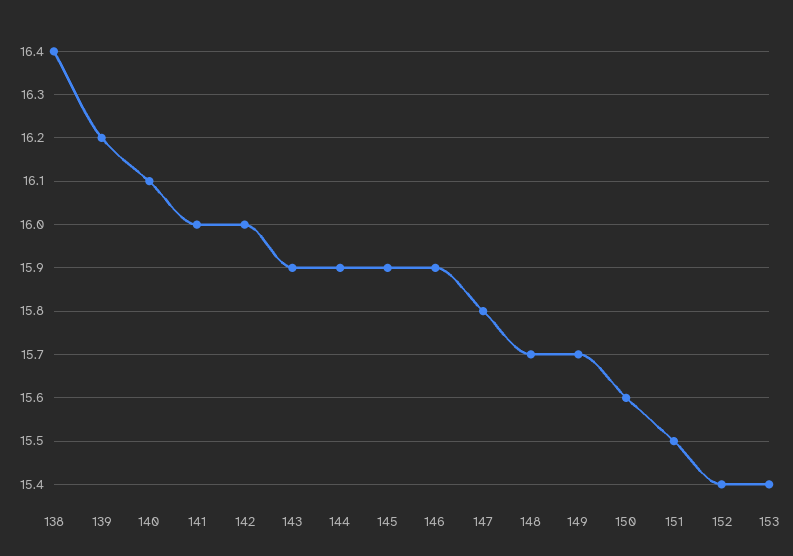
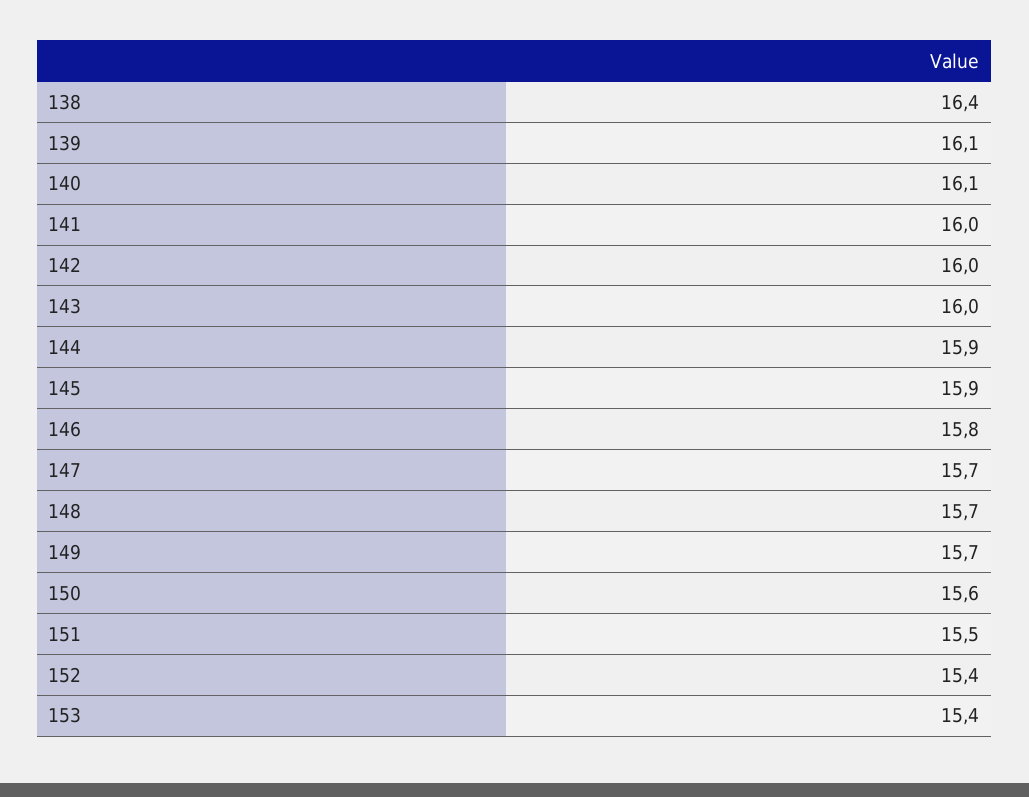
139: 16.2 -> 16.1
143: 15.9 -> 16
146: 15.9 -> 15.8
147: 15.8 -> 15.7

